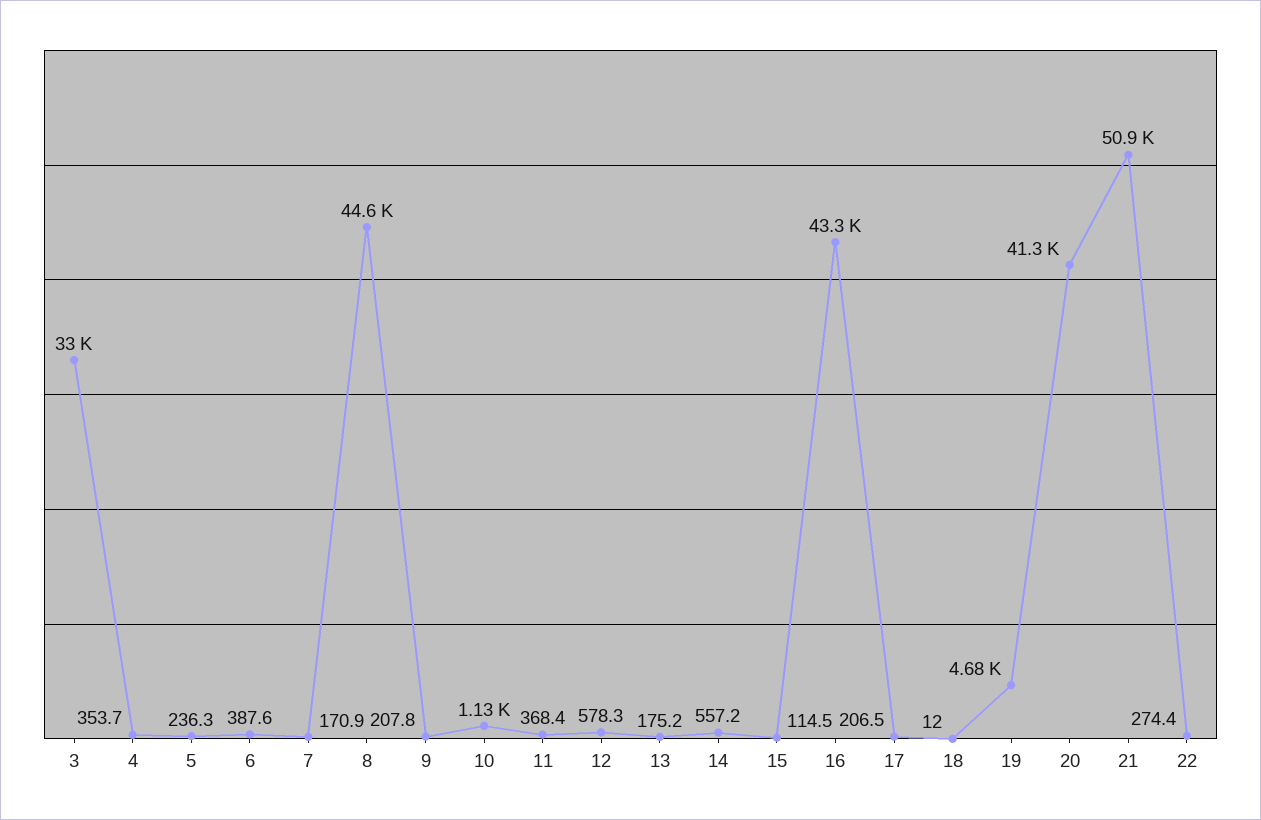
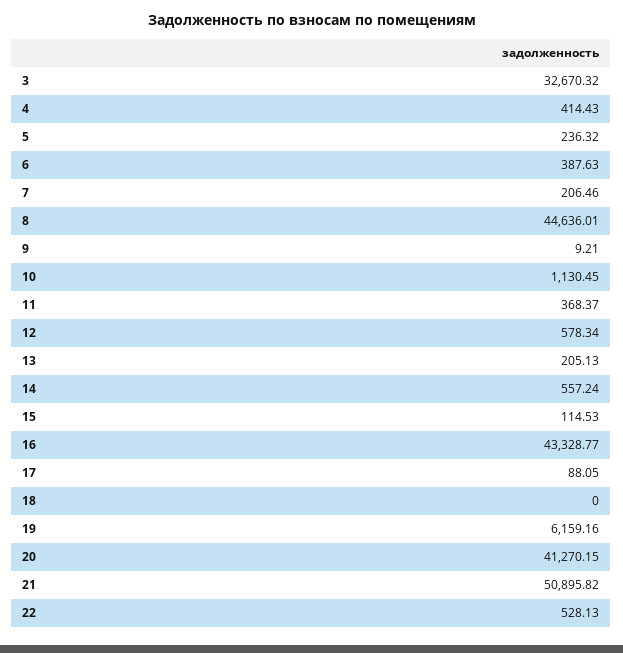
3: 33000 -> 32670.32
4: 353.7 -> 414.43
7: 170.9 -> 206.46
9: 207.8 -> 9.21
13: 175.2 -> 205.13
17: 206.5 -> 88.05
18: 12 -> 0
19: 4680 -> 6159.16
22: 274.4 -> 528.13

